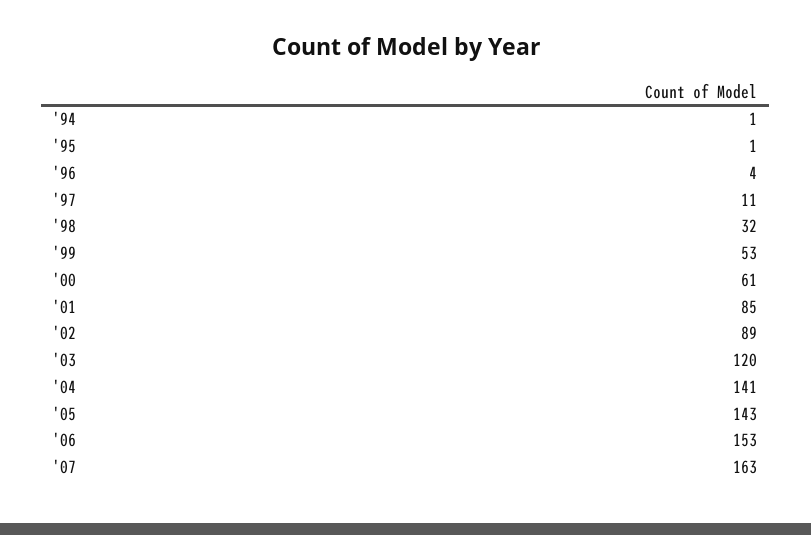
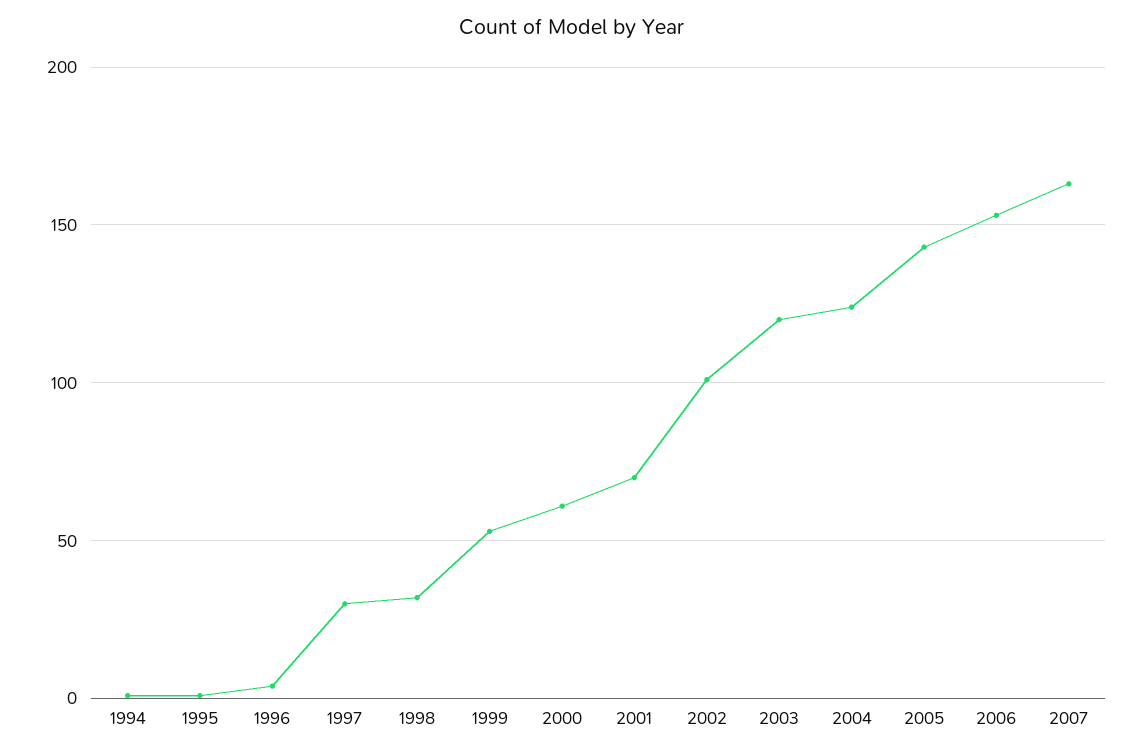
'97: 11 -> 30
'01: 85 -> 70
'02: 89 -> 100
'04: 141 -> 125

